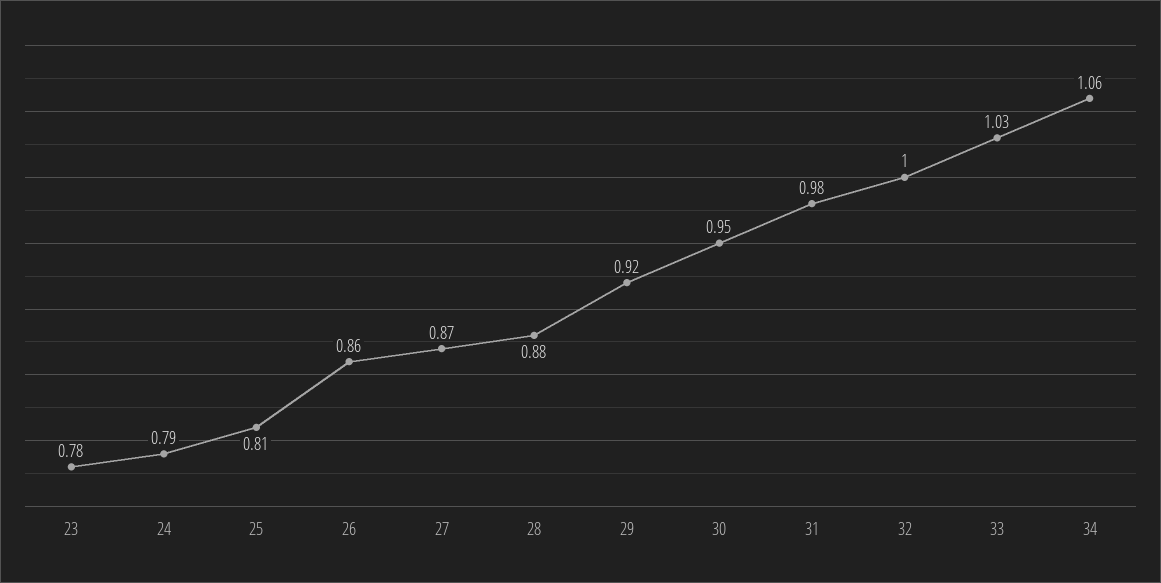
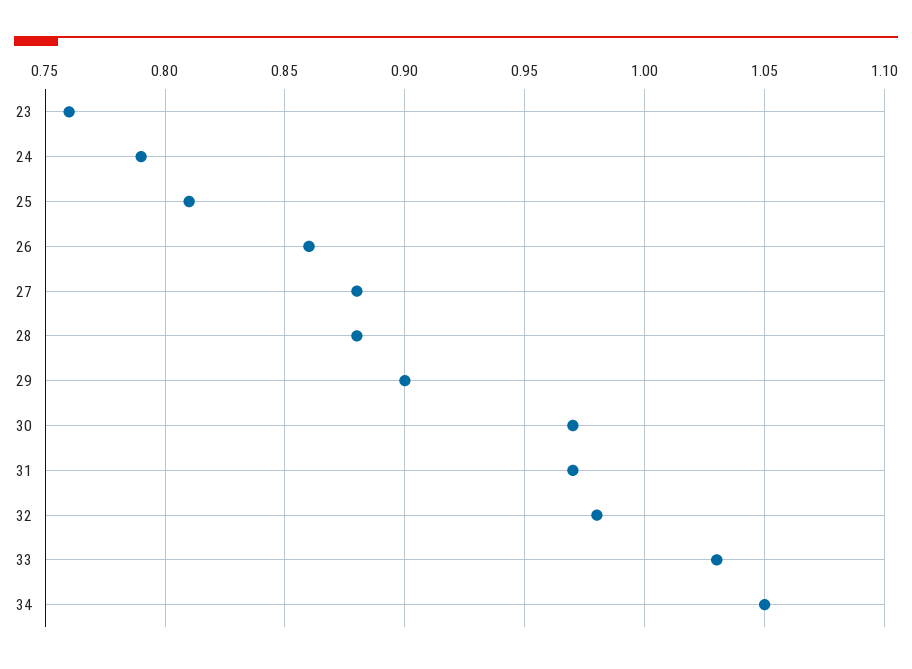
23: 0.78 -> 0.76
27: 0.87 -> 0.88
29: 0.92 -> 0.9
30: 0.95 -> 0.97
31: 0.98 -> 0.97
32: 1 -> 0.98
34: 1.06 -> 1.05

